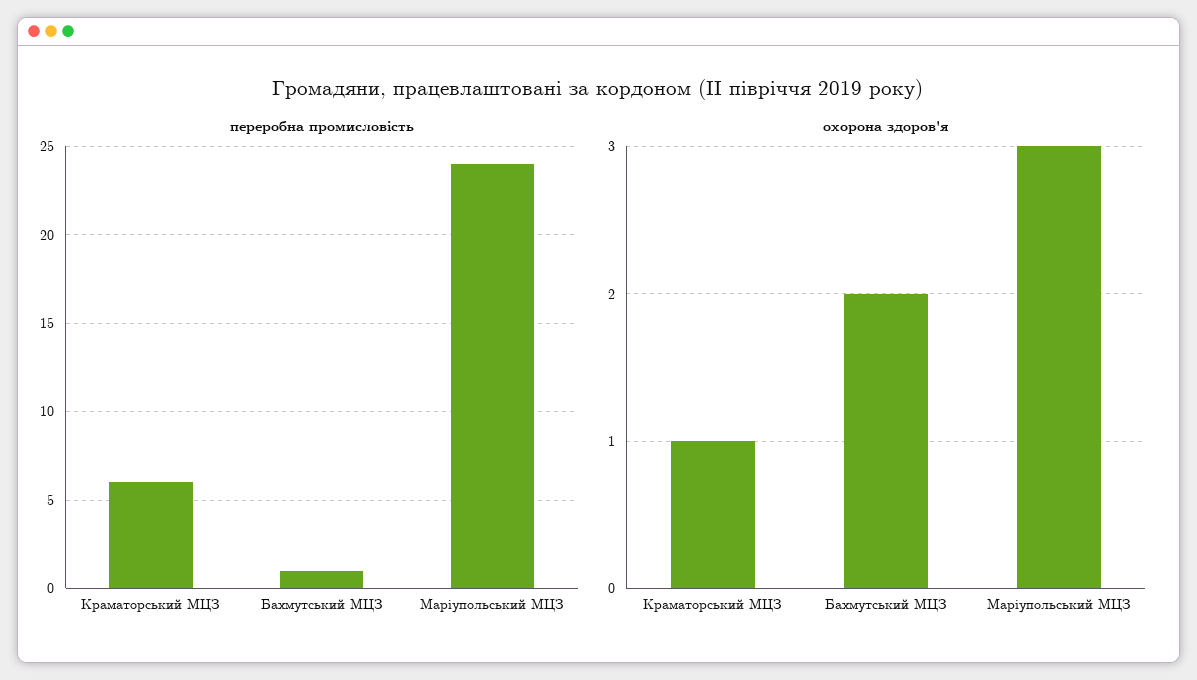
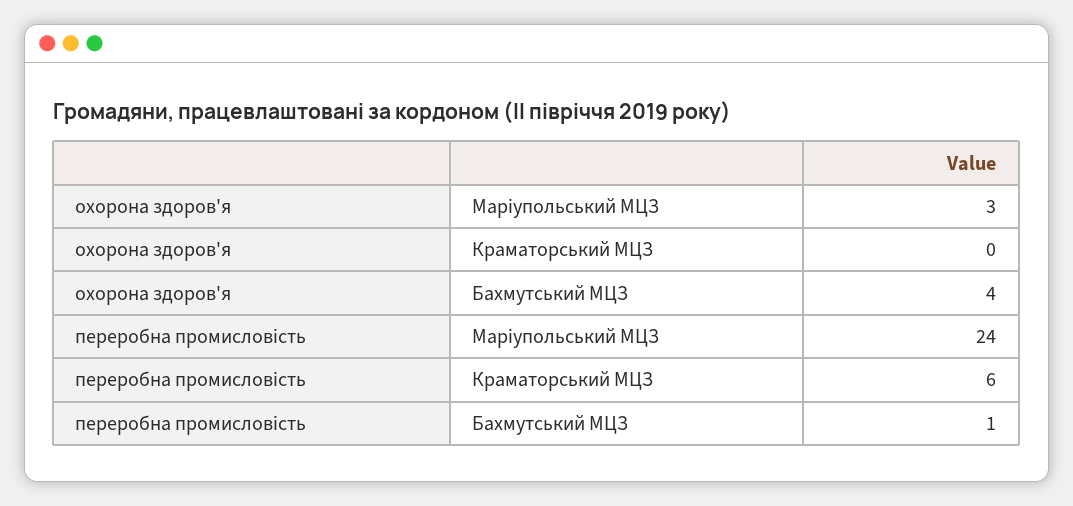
охорона здоров'я, Краматорський МЦЗ: 1 -> 0
охорона здоров'я, Бахмутський МЦЗ: 2 -> 4

